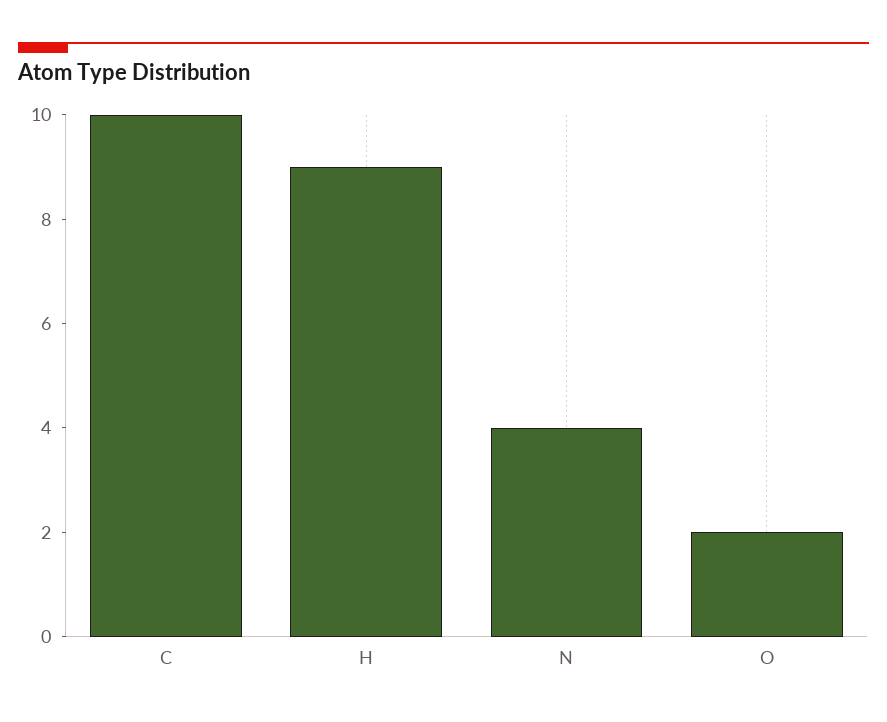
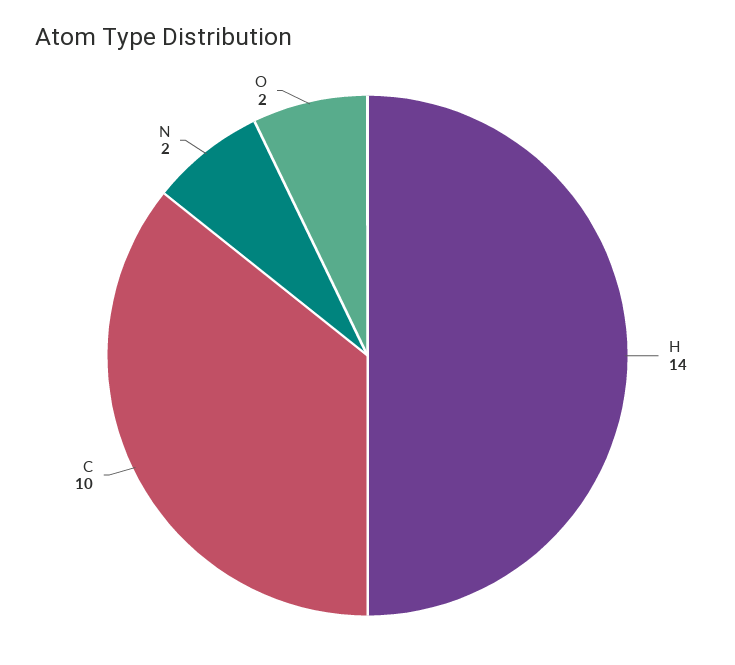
H: 9 -> 14
N: 4 -> 2

